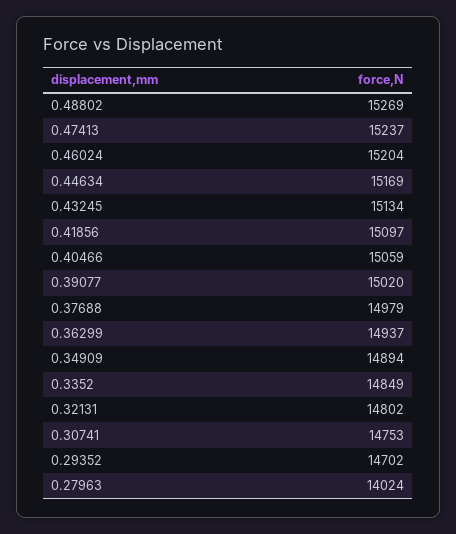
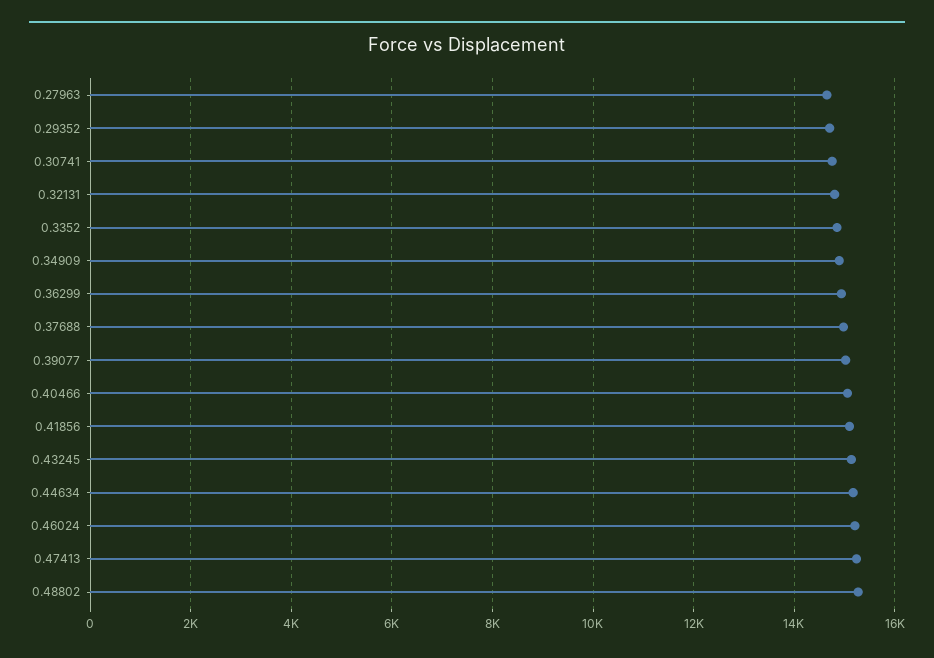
0.27963: 14024 -> 14600

